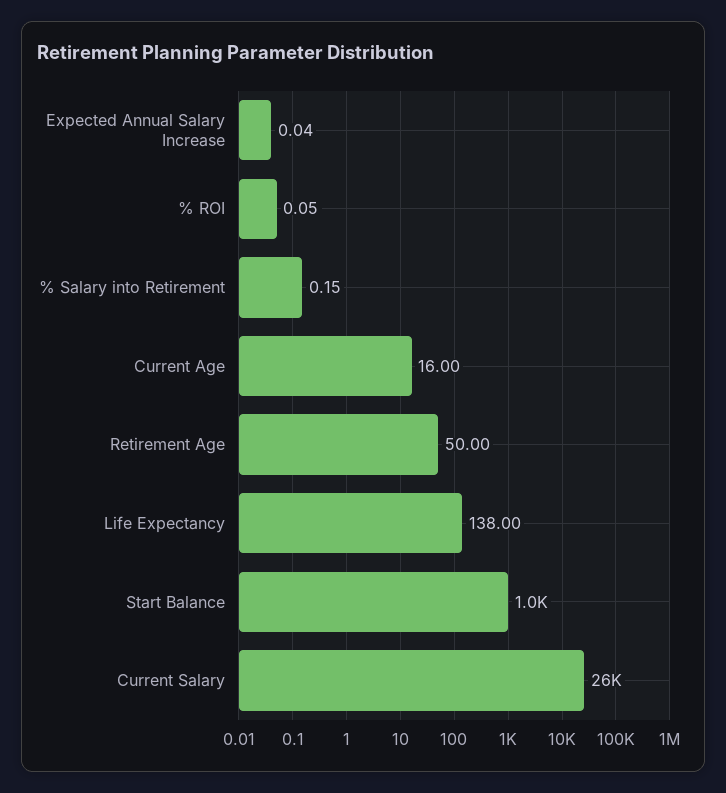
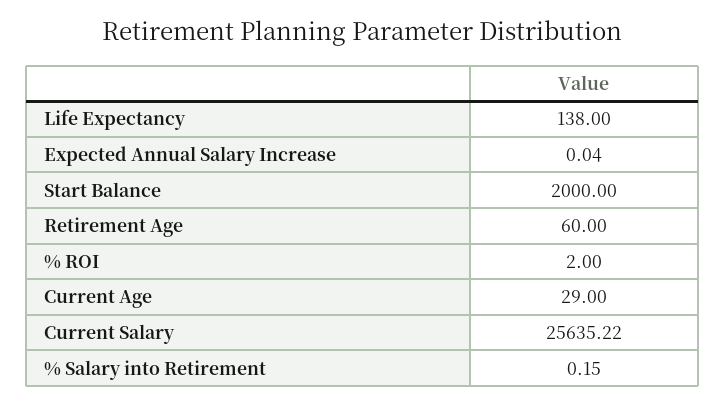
% ROI: 0.05 -> 2
Current Age: 16 -> 29
Retirement Age: 50 -> 60
Start Balance: 1000 -> 2000

